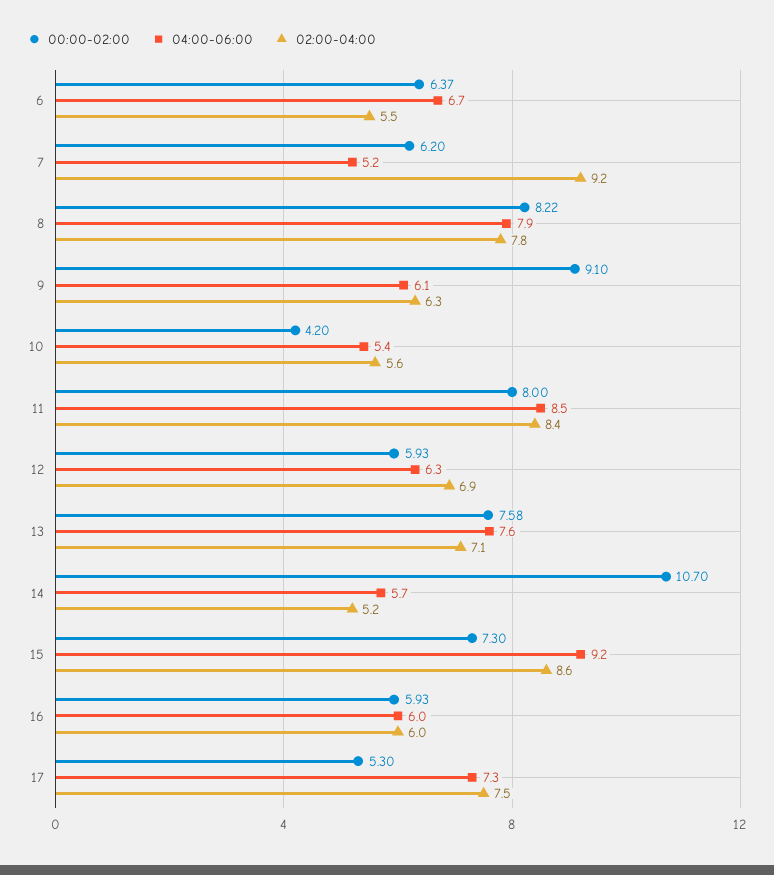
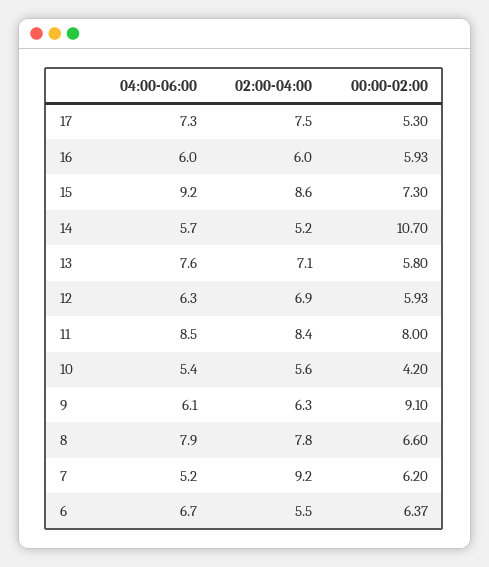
00:00-02:00, 8: 8.22 -> 6.6
00:00-02:00, 13: 7.58 -> 5.8

